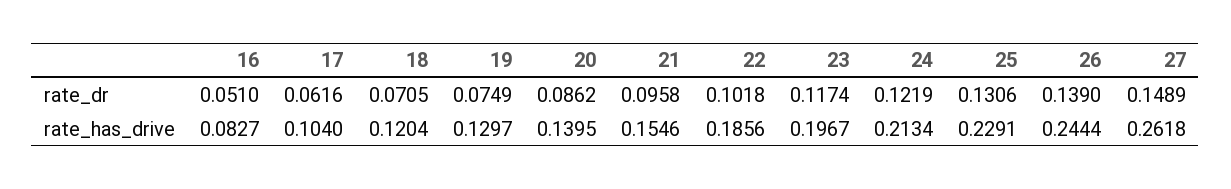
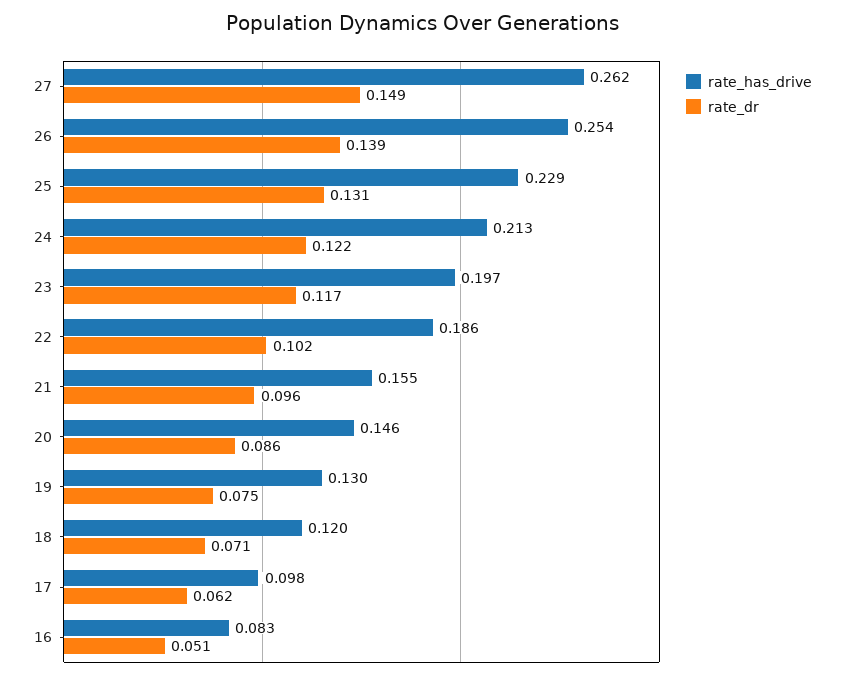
rate_has_drive, 17: 0.104 -> 0.098
rate_has_drive, 20: 0.1395 -> 0.146
rate_has_drive, 26: 0.2444 -> 0.254

